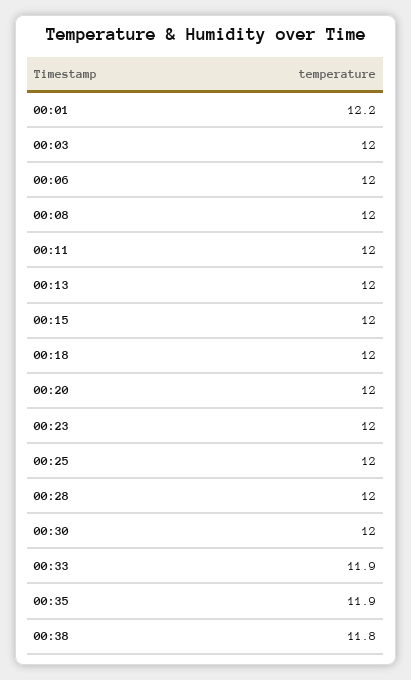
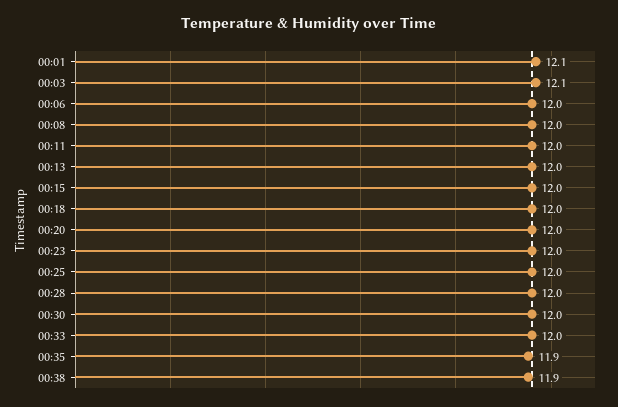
00:01: 12.2 -> 12.1
00:03: 12 -> 12.1
00:33: 11.9 -> 12
00:38: 11.8 -> 11.9

